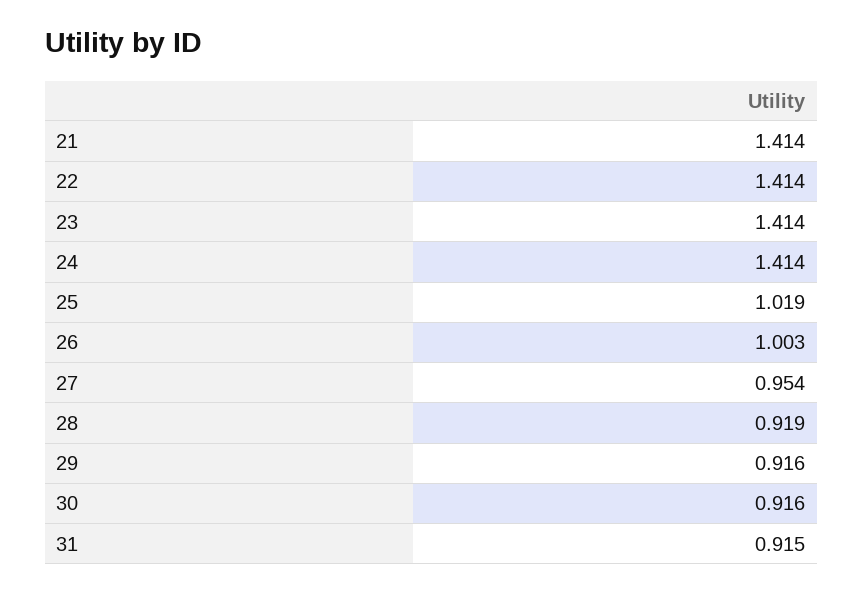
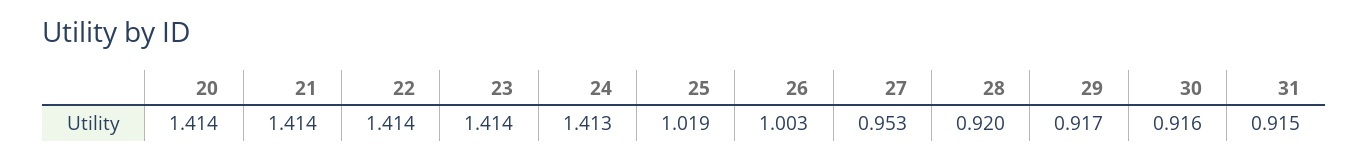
24: 1.414 -> 1.413
27: 0.954 -> 0.953
28: 0.919 -> 0.92
29: 0.916 -> 0.917
20: none -> 1.414

